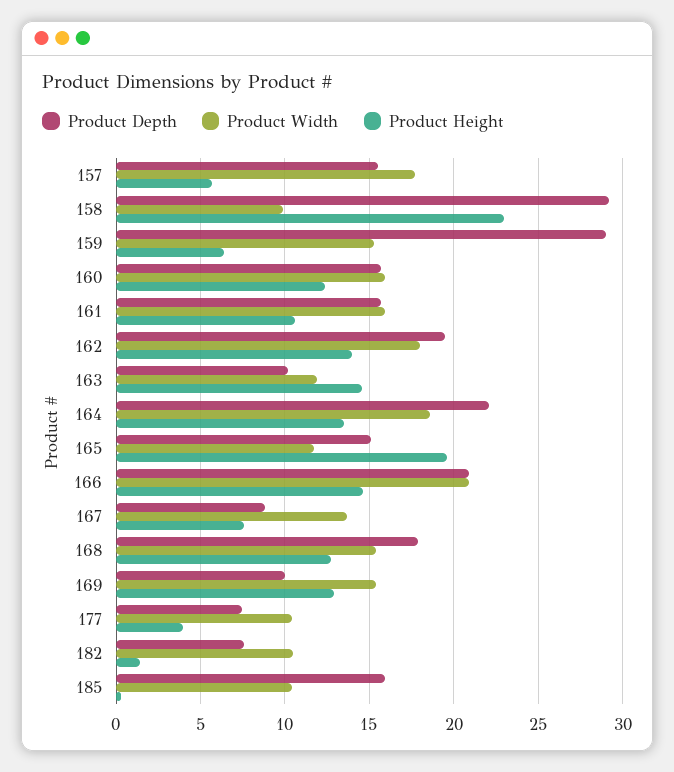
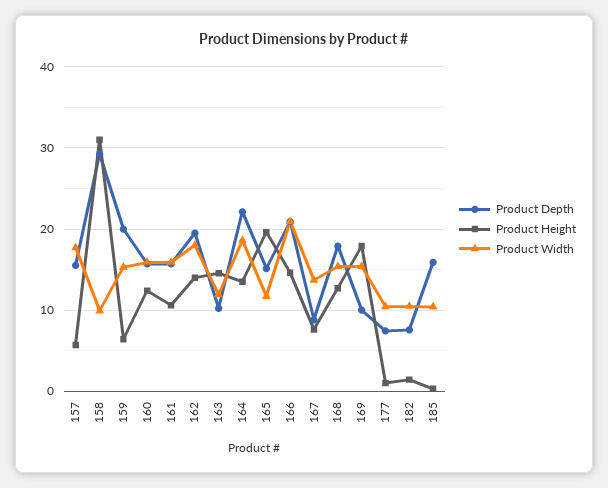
Product Height, 158: 23 -> 31
Product Depth, 159: 29 -> 20
Product Height, 169: 13 -> 18
Product Height, 177: 4 -> 1

